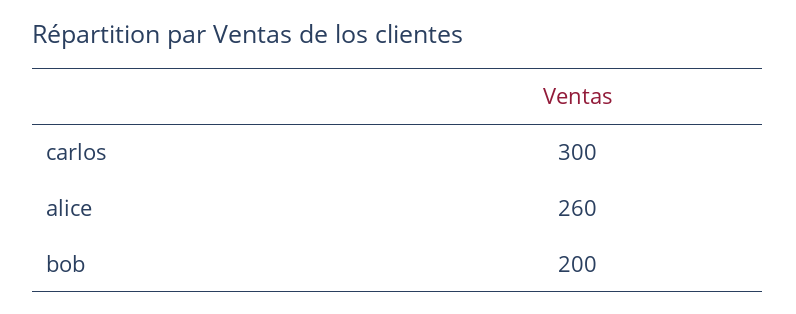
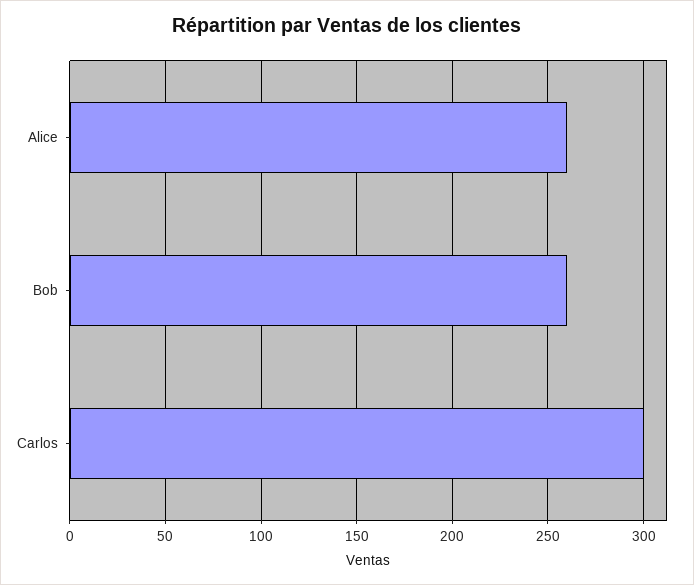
bob: 200 -> 260

